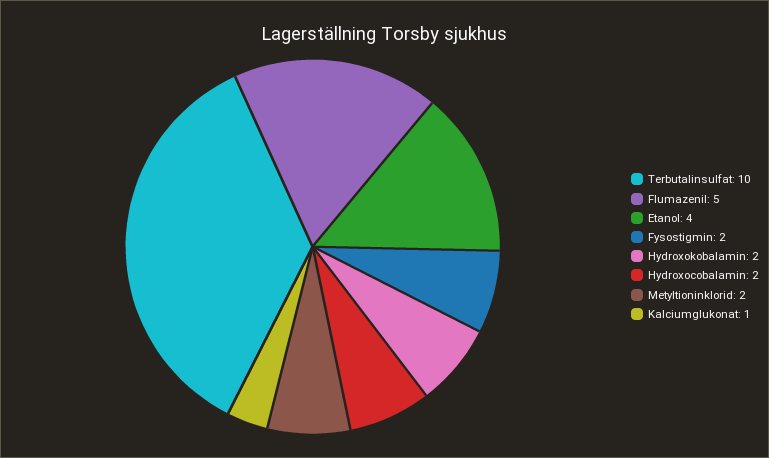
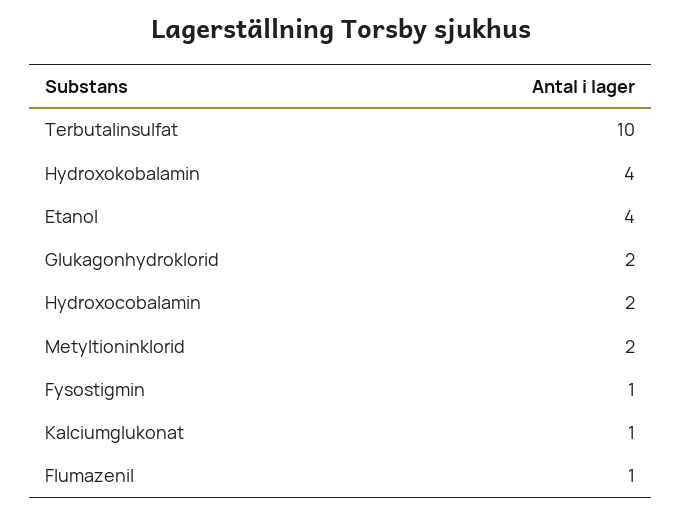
Flumazenil: 5 -> 1
Fysostigmin: 2 -> 1
Hydroxokobalamin: 2 -> 4
Glukagonhydroklorid: none -> 2

